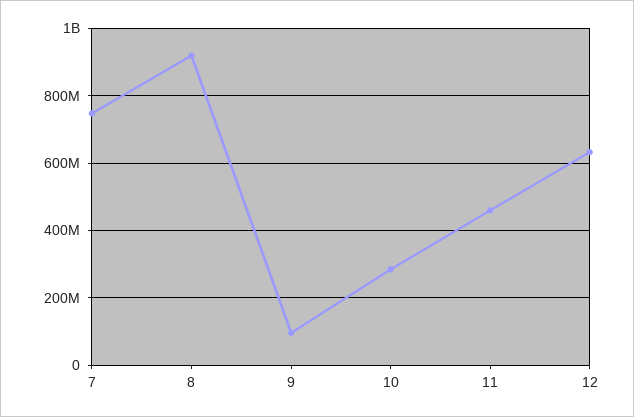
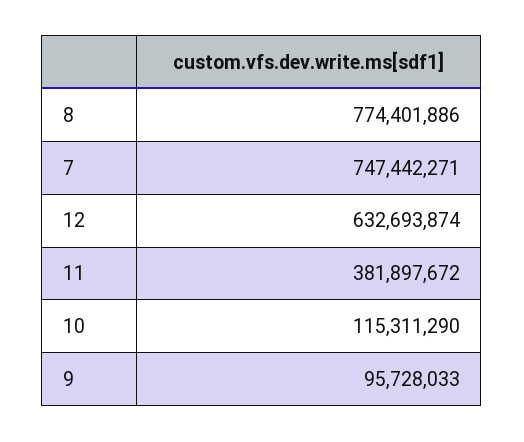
8: 920000000 -> 774401886
10: 280000000 -> 115311290
11: 460000000 -> 381897672

